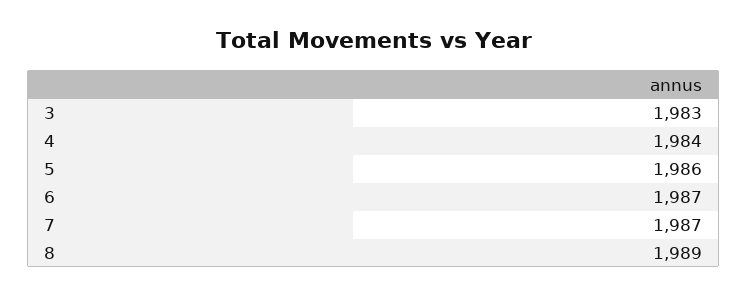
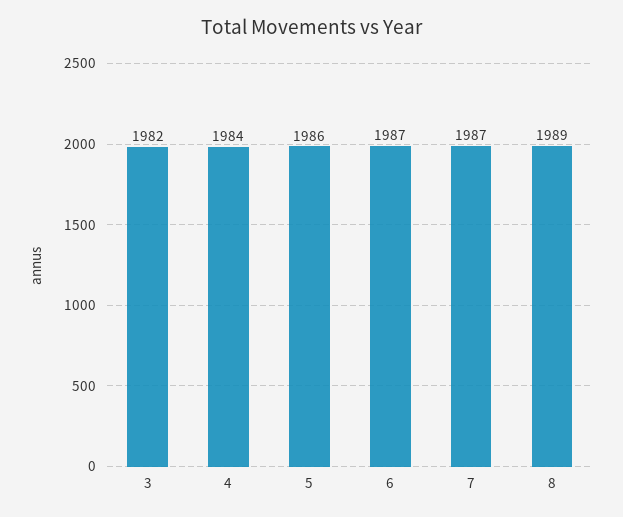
3: 1983 -> 1982

